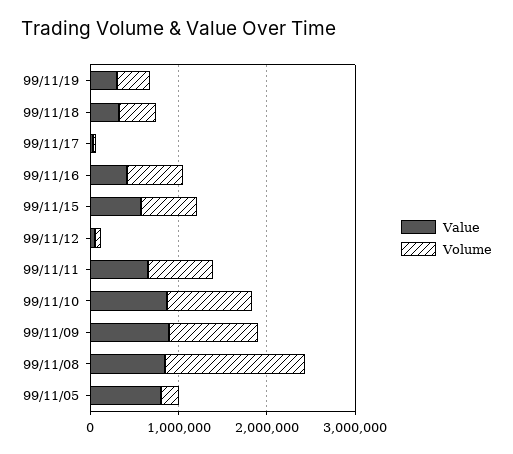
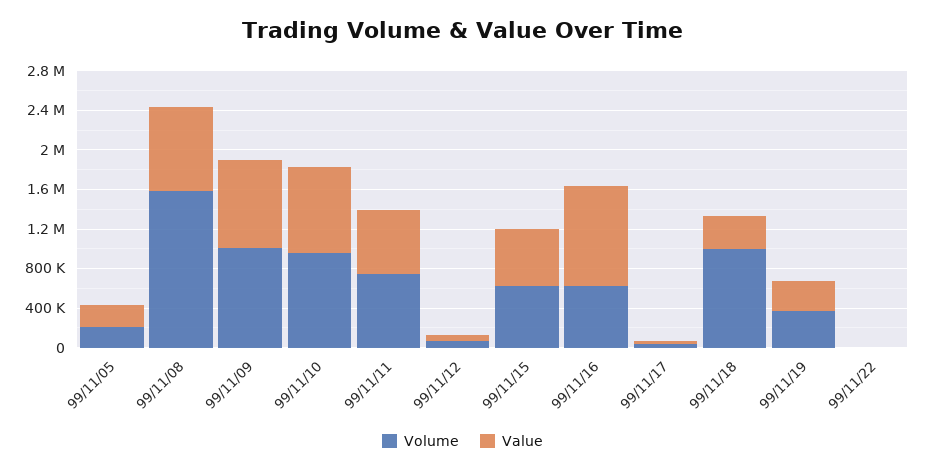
Volume, 99/11/18: 400000 -> 1000000
Value, 99/11/16: 400000 -> 1000000
Value, 99/11/05: 800000 -> 200000
Volume, 99/11/22: none -> 0
Value, 99/11/22: none -> 0

